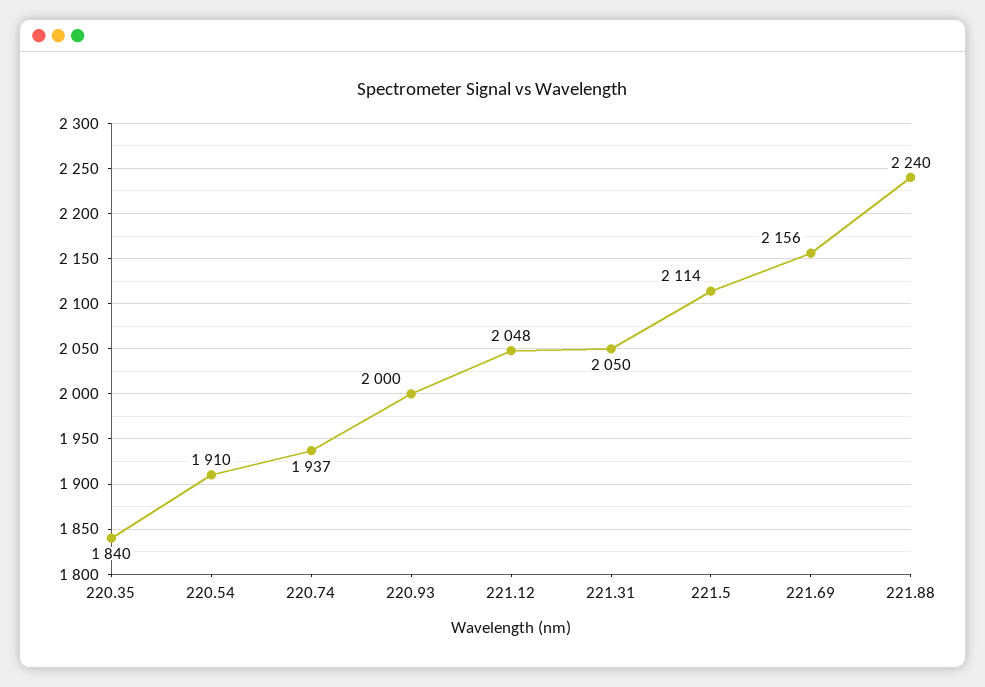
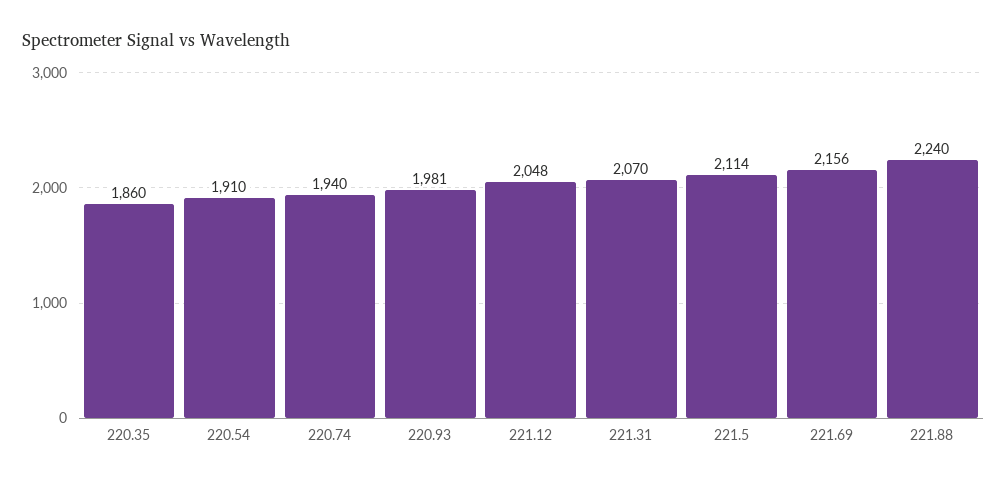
220.35: 1840 -> 1860
220.74: 1937 -> 1940
220.93: 2000 -> 1981
221.31: 2050 -> 2070

